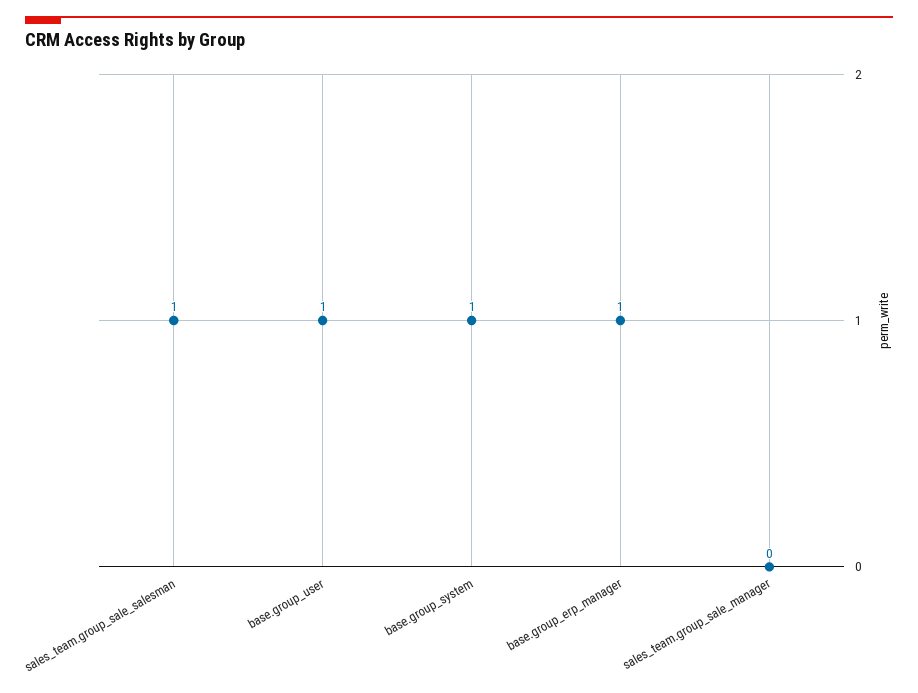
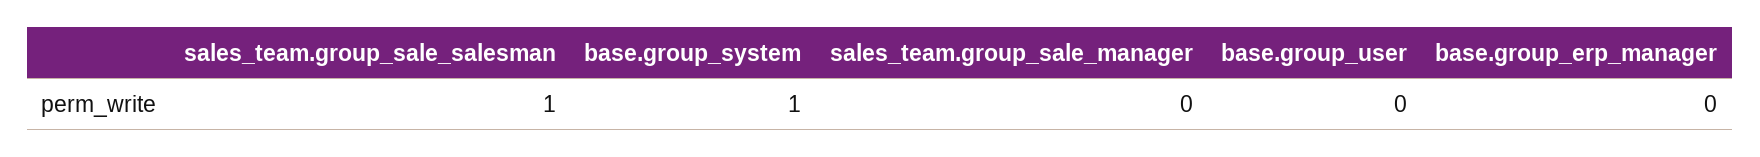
base.group_user: 1 -> 0
base.group_erp_manager: 1 -> 0

